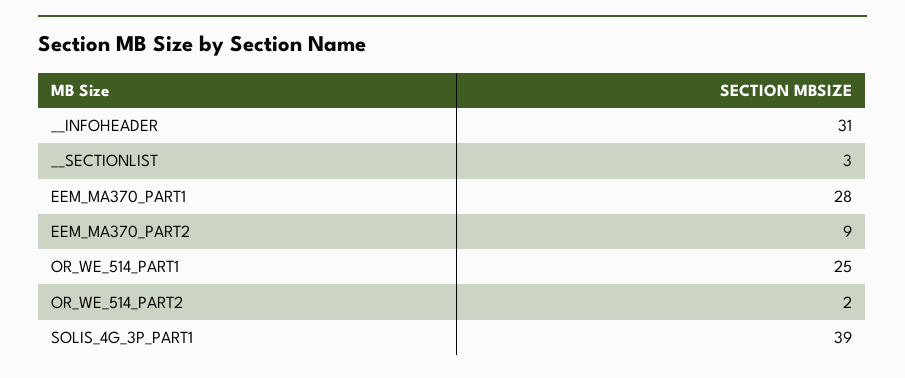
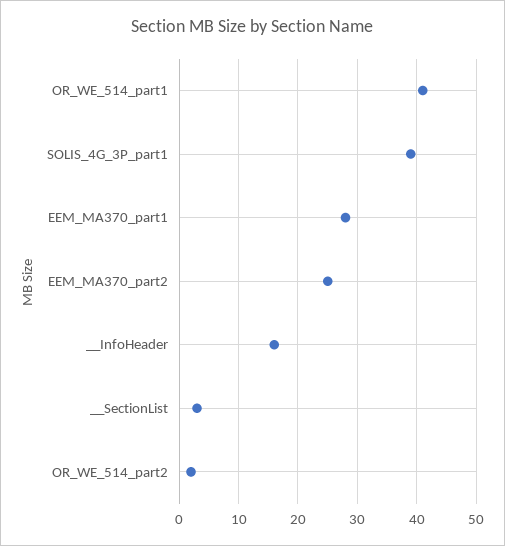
__INFOHEADER: 31 -> 15
EEM_MA370_PART2: 9 -> 25
OR_WE_514_PART1: 25 -> 40

